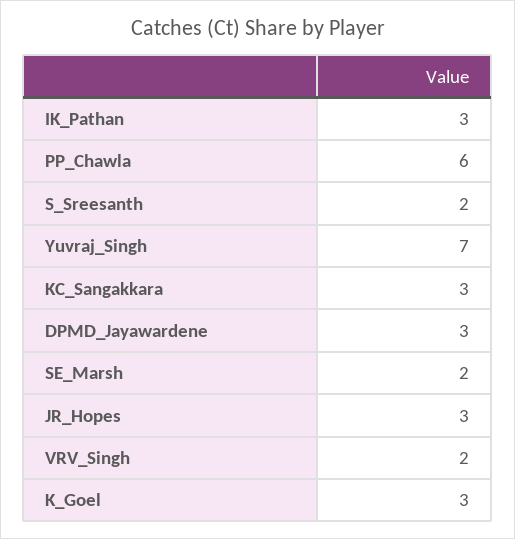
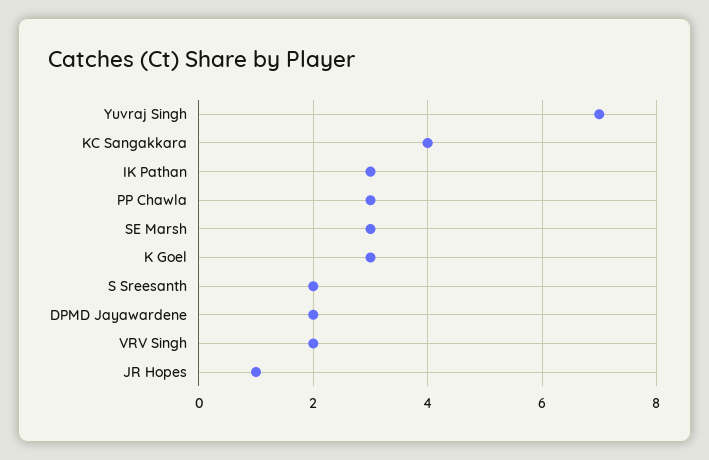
PP_Chawla: 6 -> 3
KC_Sangakkara: 3 -> 4
DPMD_Jayawardene: 3 -> 2
SE_Marsh: 2 -> 3
JR_Hopes: 3 -> 1

